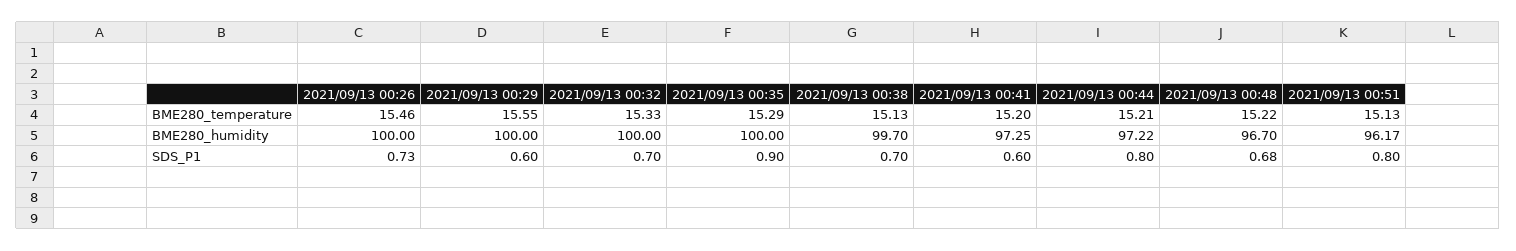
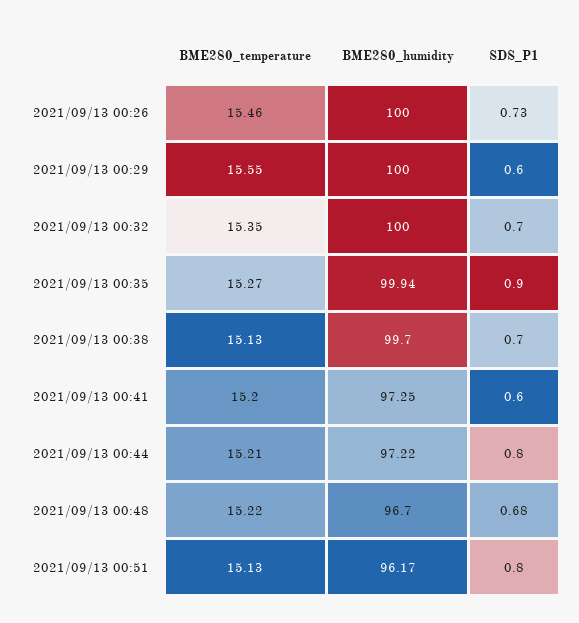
2021/09/13 00:32, BME280_temperature: 15.33 -> 15.35
2021/09/13 00:35, BME280_temperature: 15.29 -> 15.27
2021/09/13 00:35, BME280_humidity: 100 -> 99.94

